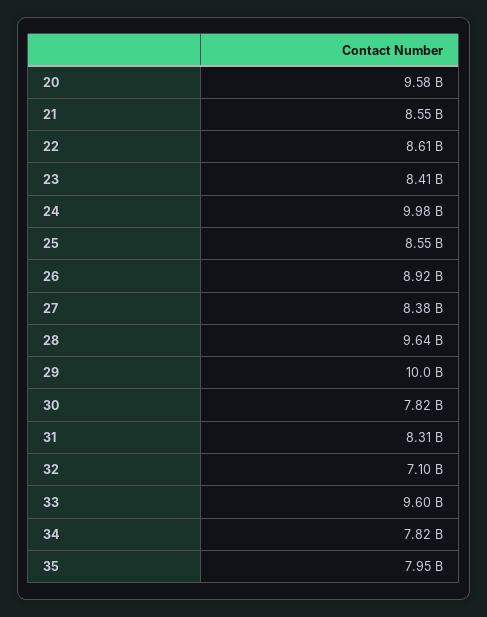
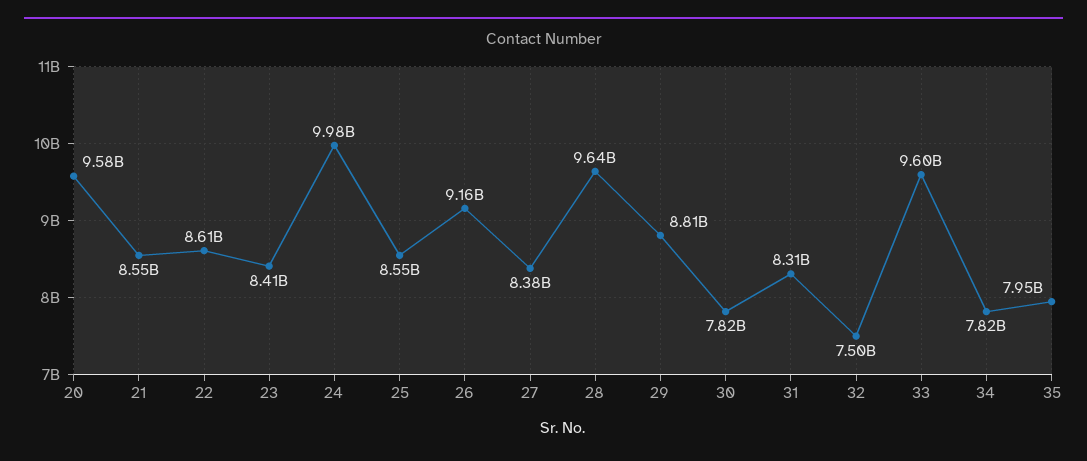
26: 8920000000 -> 9160000000
29: 10000000000 -> 8810000000
32: 7100000000 -> 7500000000

